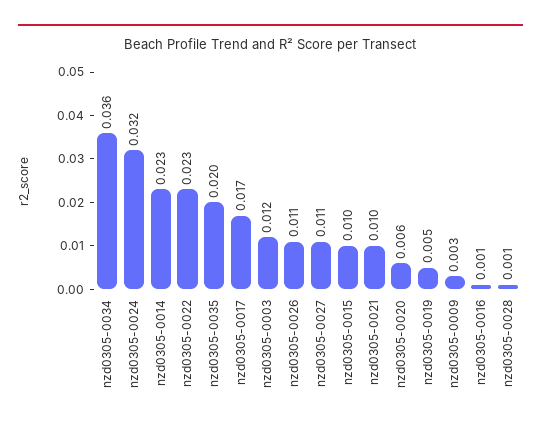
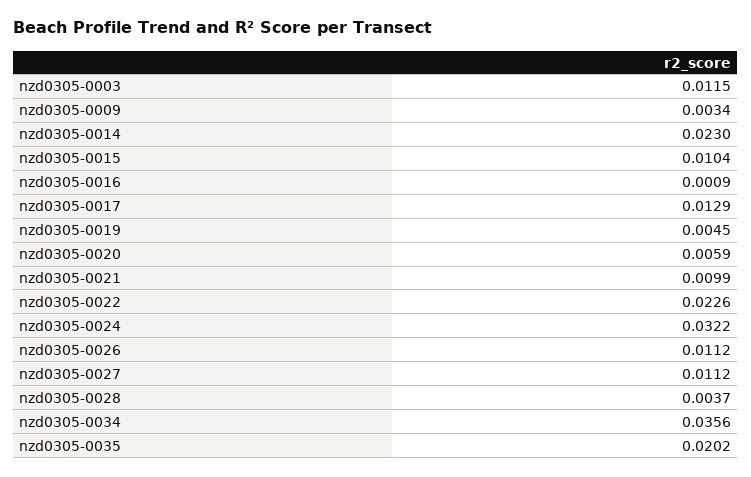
nzd0305-0017: 0.017 -> 0.0129
nzd0305-0028: 0.001 -> 0.0037

